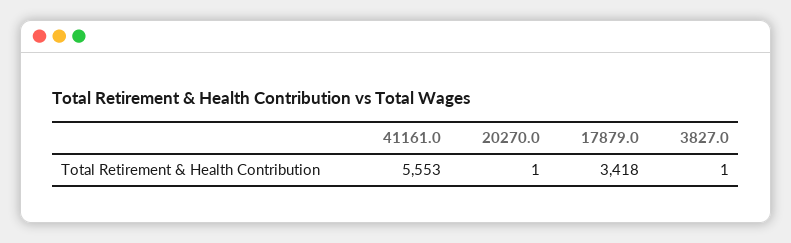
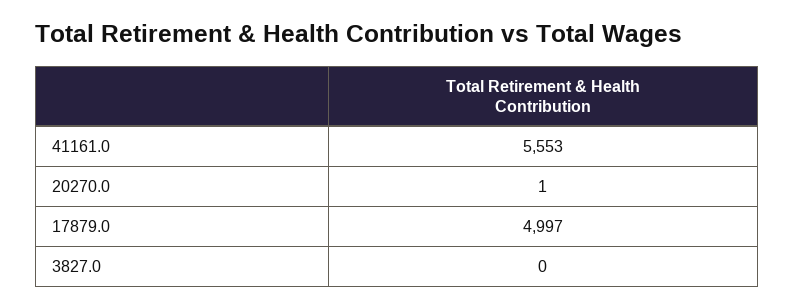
17879.0: 3418 -> 4997
3827.0: 1 -> 0

